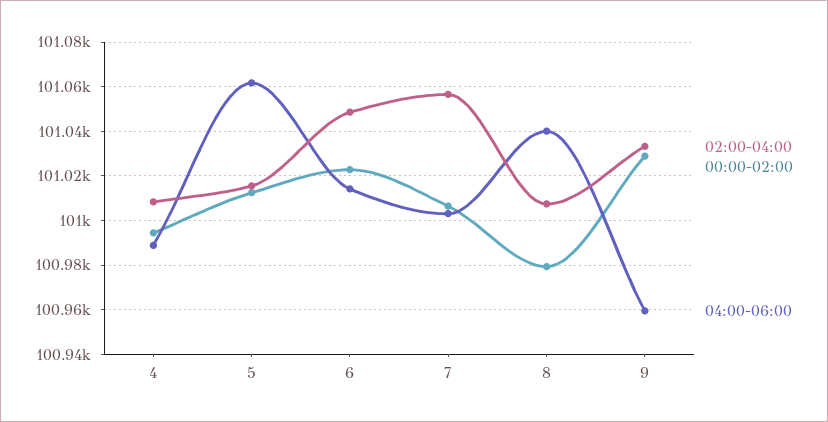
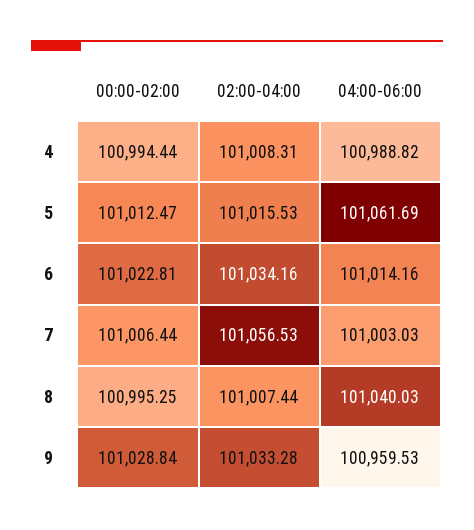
02:00-04:00, 6: 101050 -> 101034.16
00:00-02:00, 8: 100980 -> 100995.25

